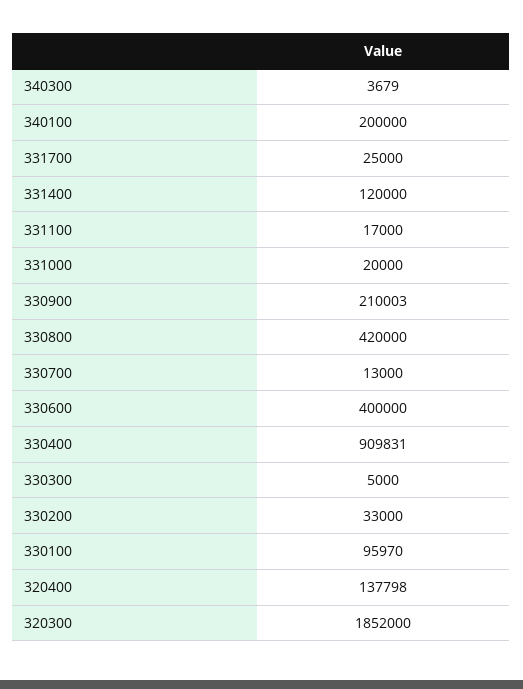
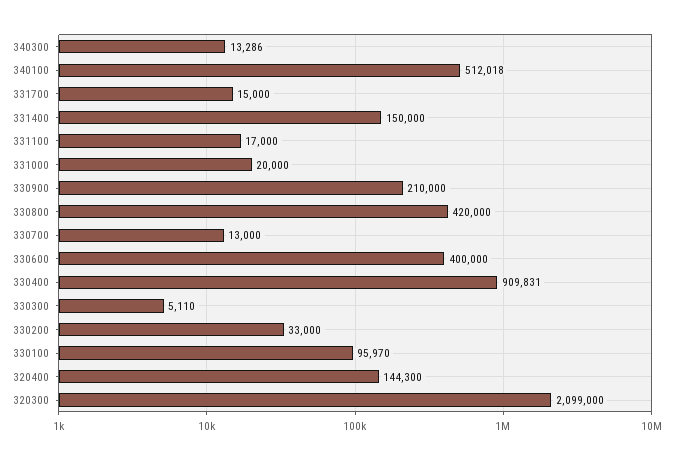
340300: 3679 -> 13286
340100: 200000 -> 512018
331700: 25000 -> 15000
331400: 120000 -> 150000
330900: 210003 -> 210000
330300: 5000 -> 5110
320400: 137798 -> 144300
320300: 1852000 -> 2099000

